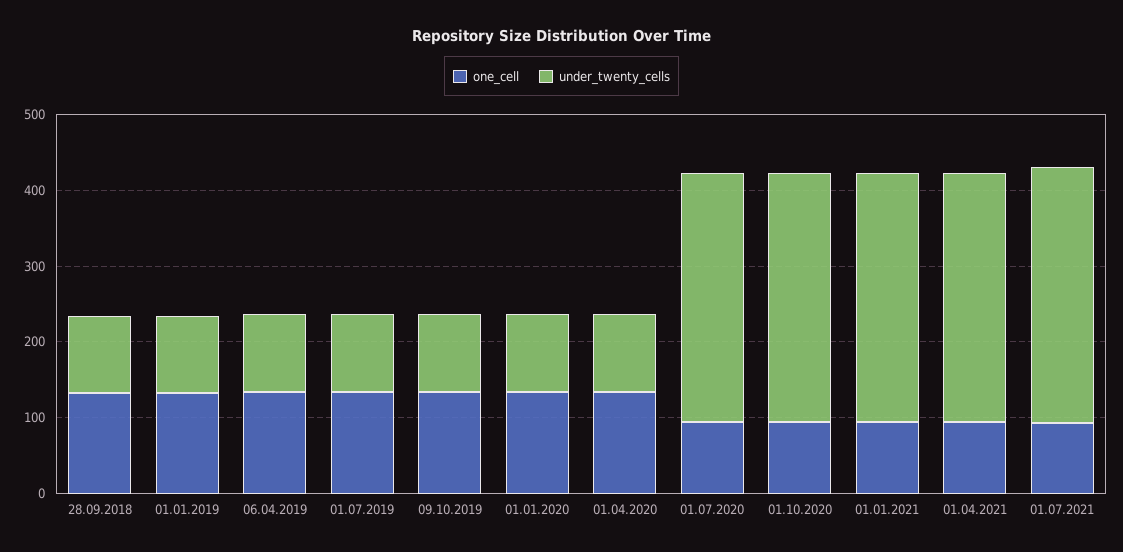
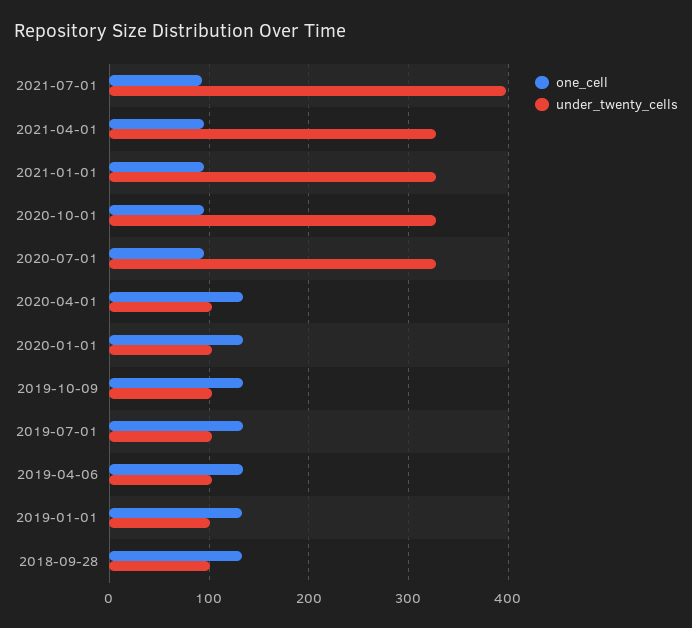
under_twenty_cells, 01.07.2021: 340 -> 400

